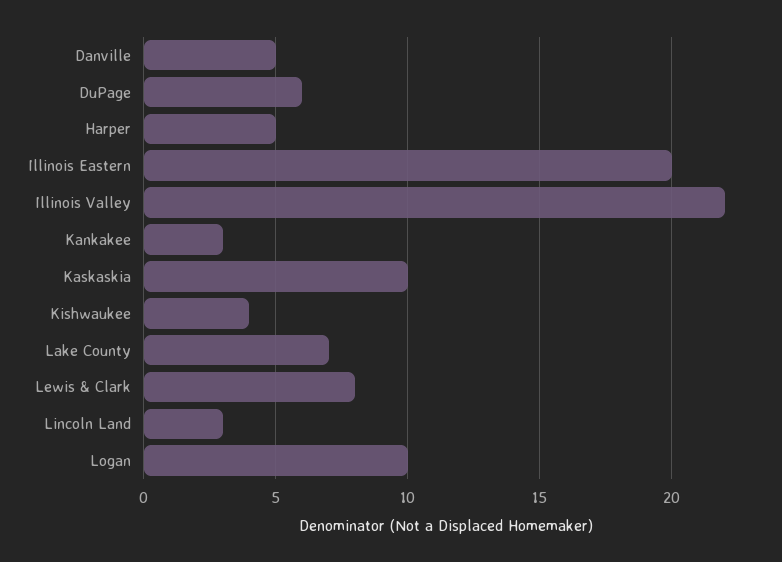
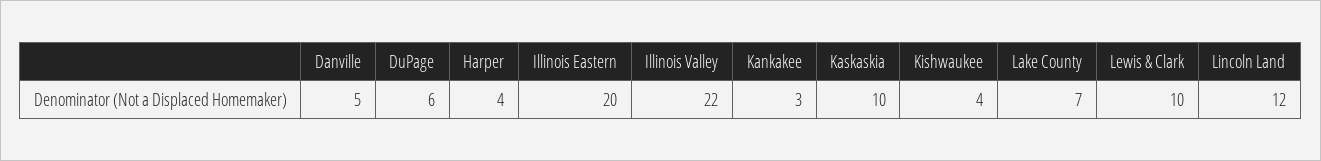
Harper: 5 -> 4
Lewis & Clark: 8 -> 10
Lincoln Land: 3 -> 12
Logan: 10 -> none

